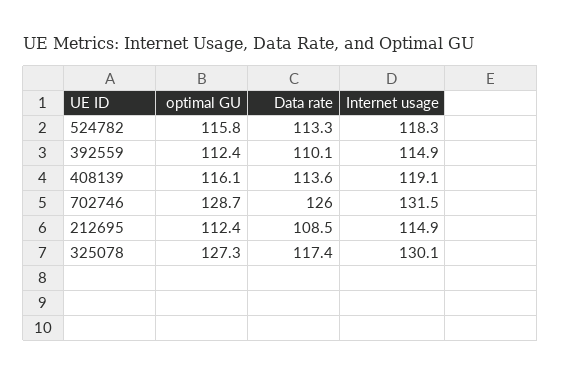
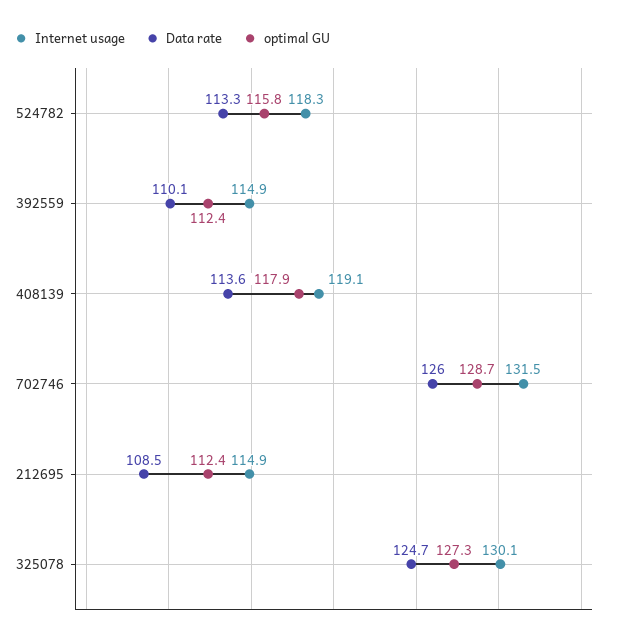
optimal GU, 408139: 116.1 -> 117.9
Data rate, 325078: 117.4 -> 124.7

